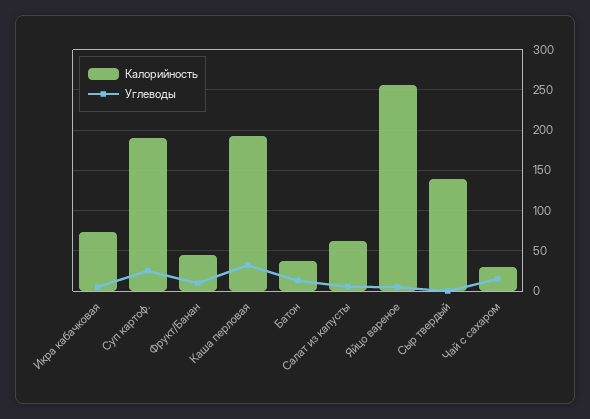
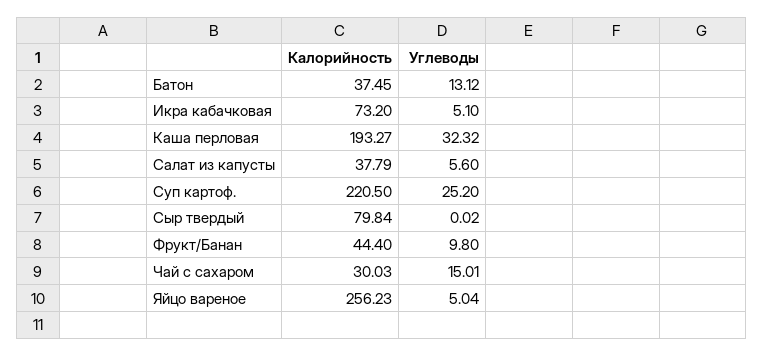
Калорийность, Суп картоф.: 190 -> 220.5
Калорийность, Салат из капусты: 60 -> 37.79
Калорийность, Сыр твердый: 140 -> 79.84

